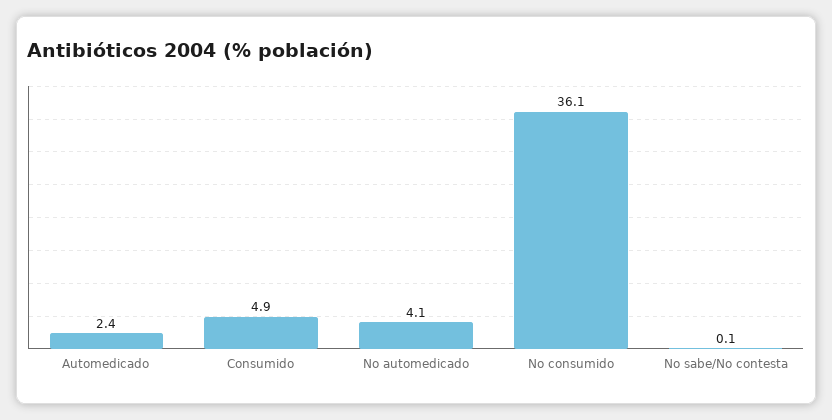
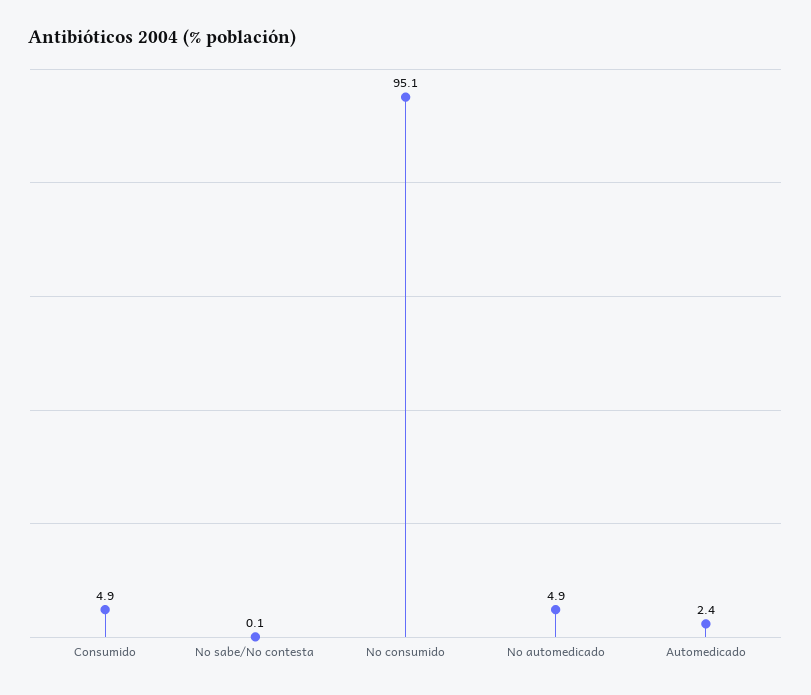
No automedicado: 4.1 -> 4.9
No consumido: 36.1 -> 95.1

